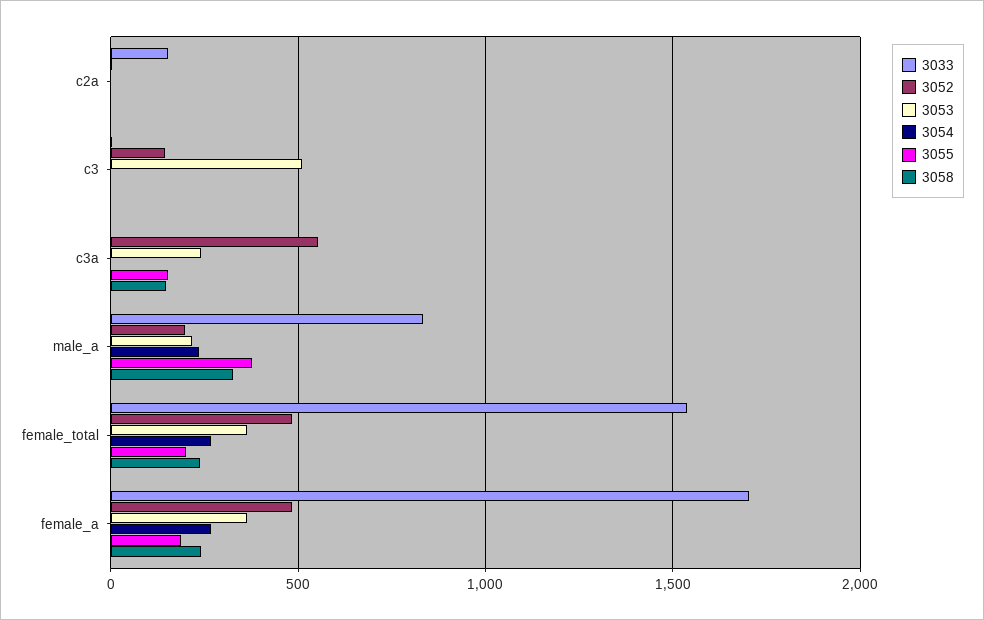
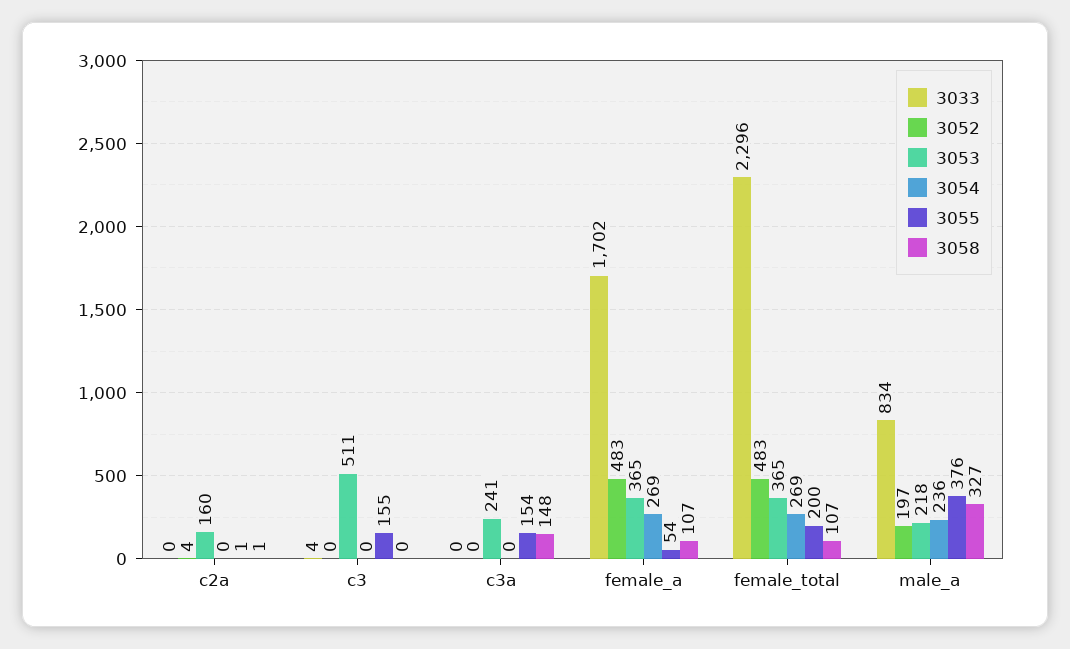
3033, c2a: 150 -> 0
3053, c2a: 0 -> 160
3052, c3: 150 -> 0
3055, c3: 0 -> 155
3052, c3a: 550 -> 0
3033, female_total: 1550 -> 2296
3058, female_total: 250 -> 107
3055, female_a: 200 -> 54
3058, female_a: 250 -> 107

